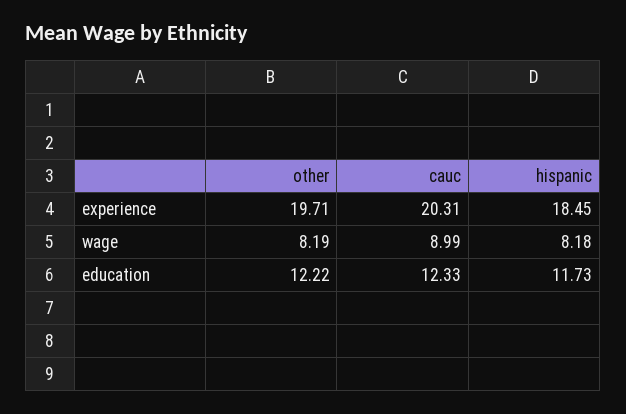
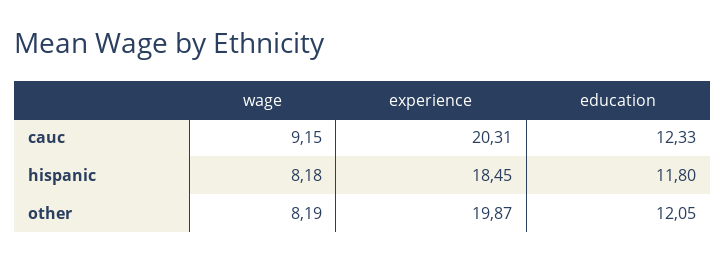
other, experience: 19.71 -> 19.87
cauc, wage: 8.99 -> 9.15
other, education: 12.22 -> 12.05
hispanic, education: 11.73 -> 11.8

